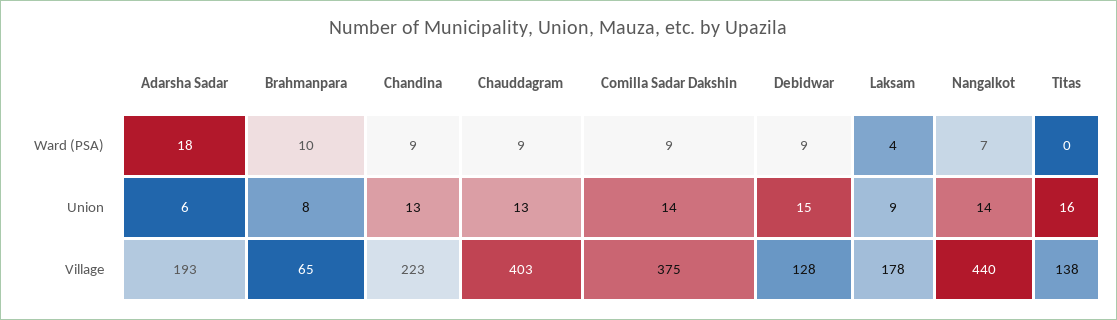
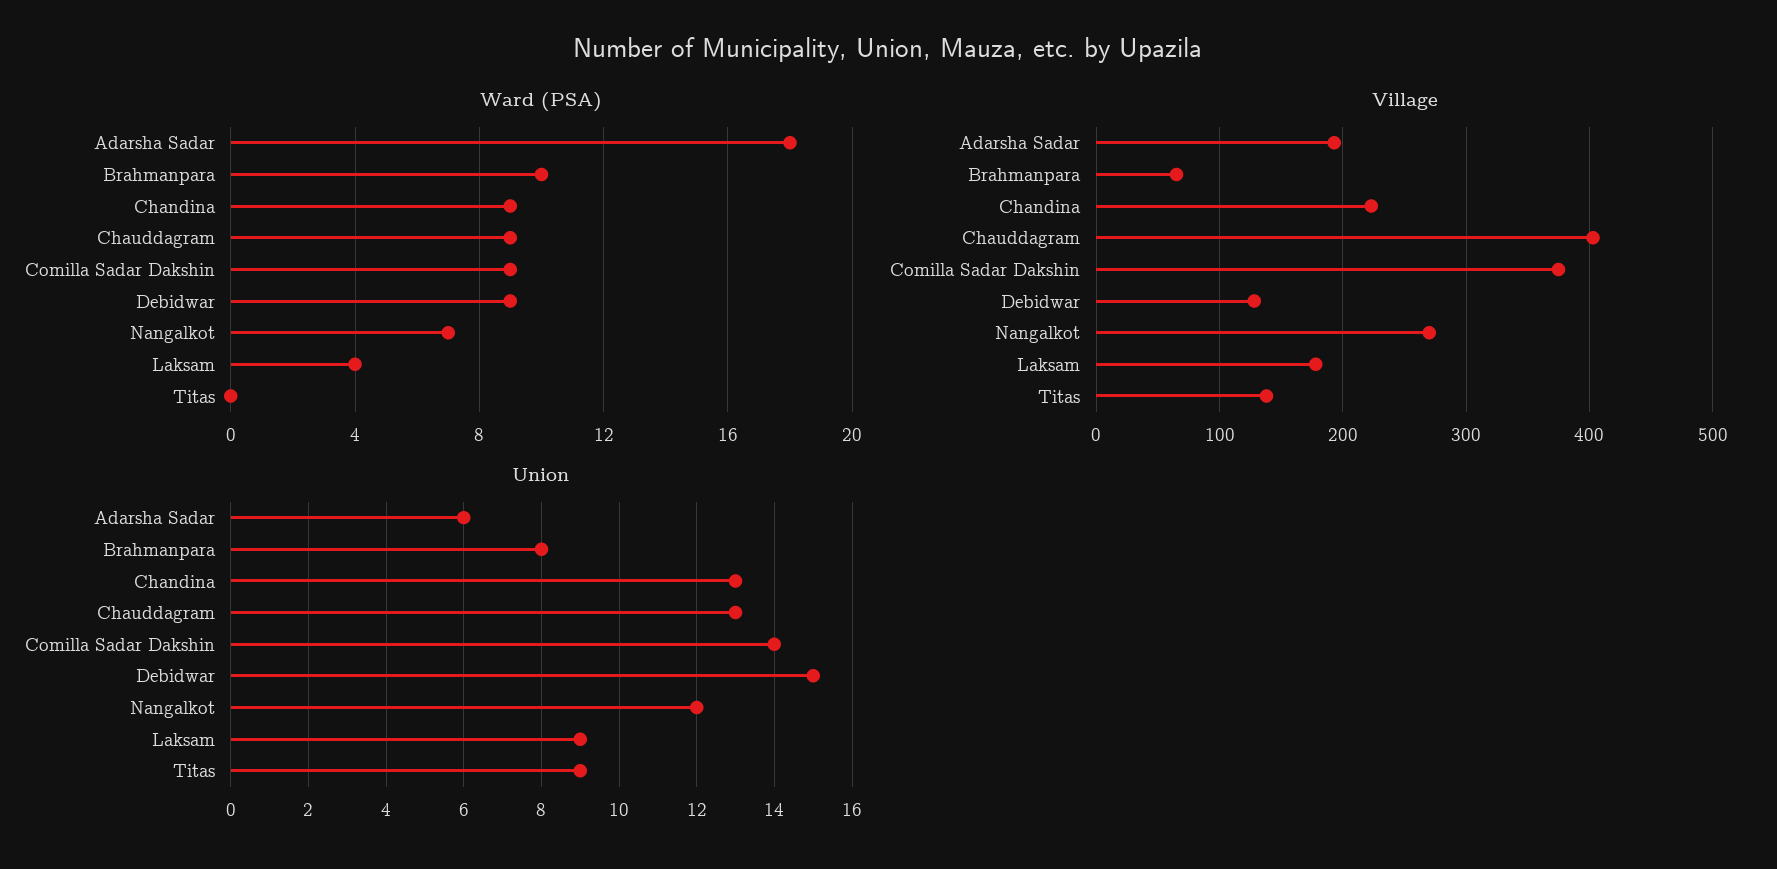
Union, Nangalkot: 14 -> 12
Union, Titas: 16 -> 9
Village, Nangalkot: 440 -> 270

